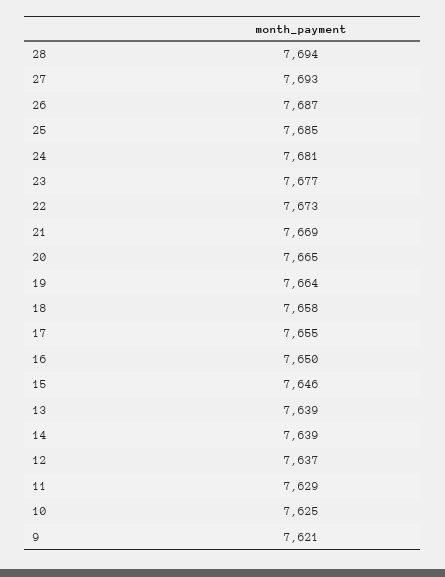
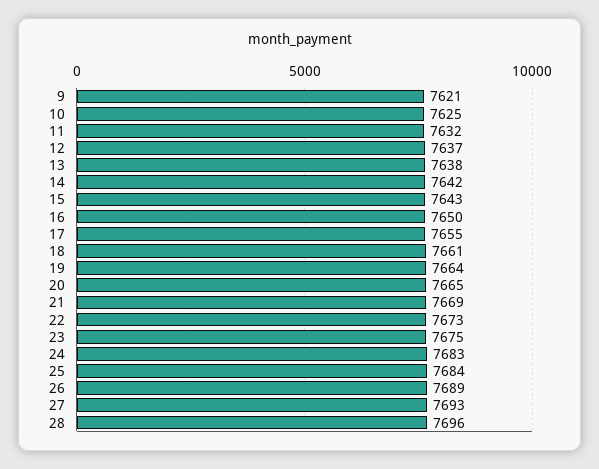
28: 7694 -> 7696
26: 7687 -> 7689
25: 7685 -> 7684
24: 7681 -> 7683
23: 7677 -> 7675
18: 7658 -> 7661
15: 7646 -> 7643
13: 7639 -> 7638
14: 7639 -> 7642
11: 7629 -> 7632

